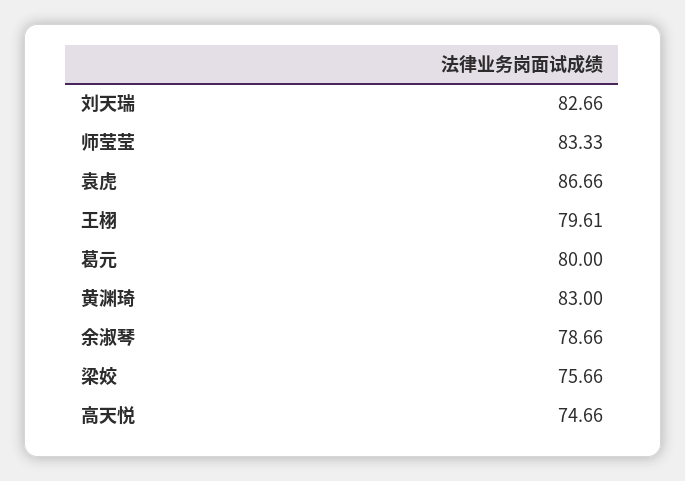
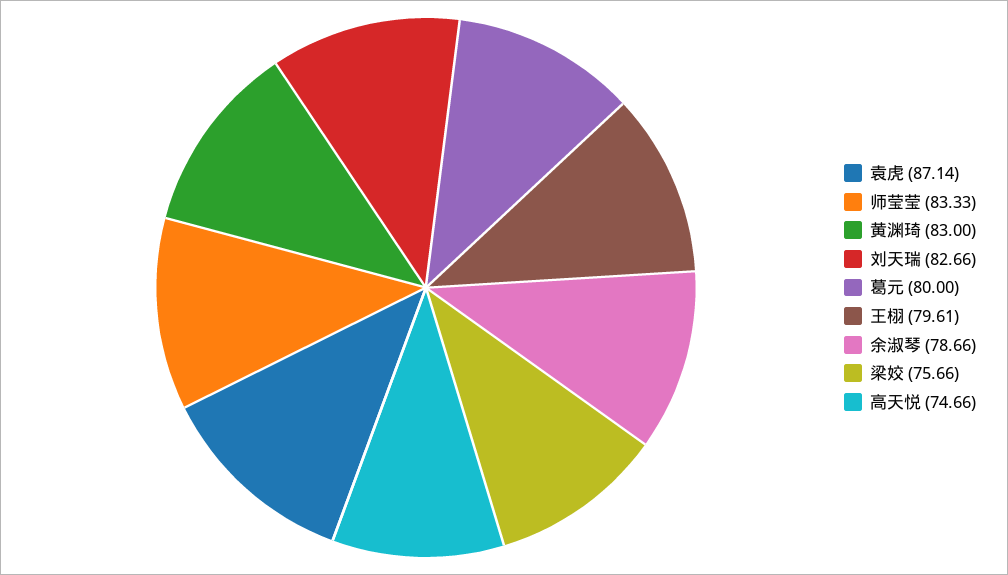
袁虎: 86.66 -> 87.14

